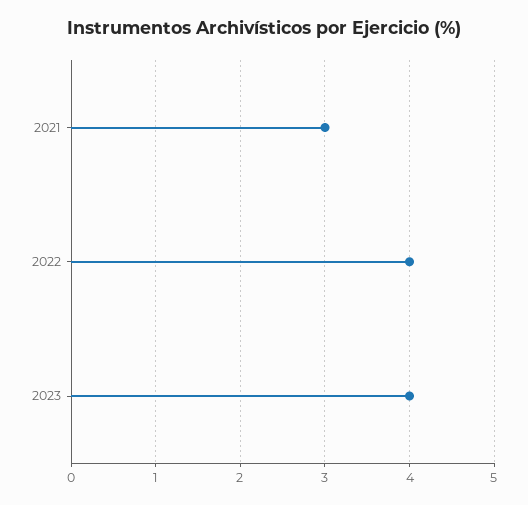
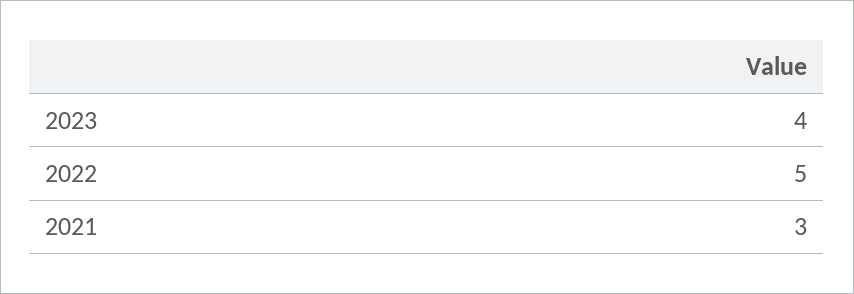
2022: 4 -> 5

